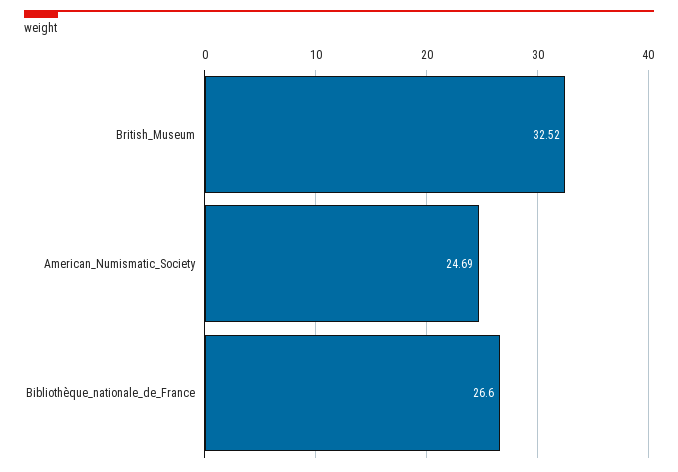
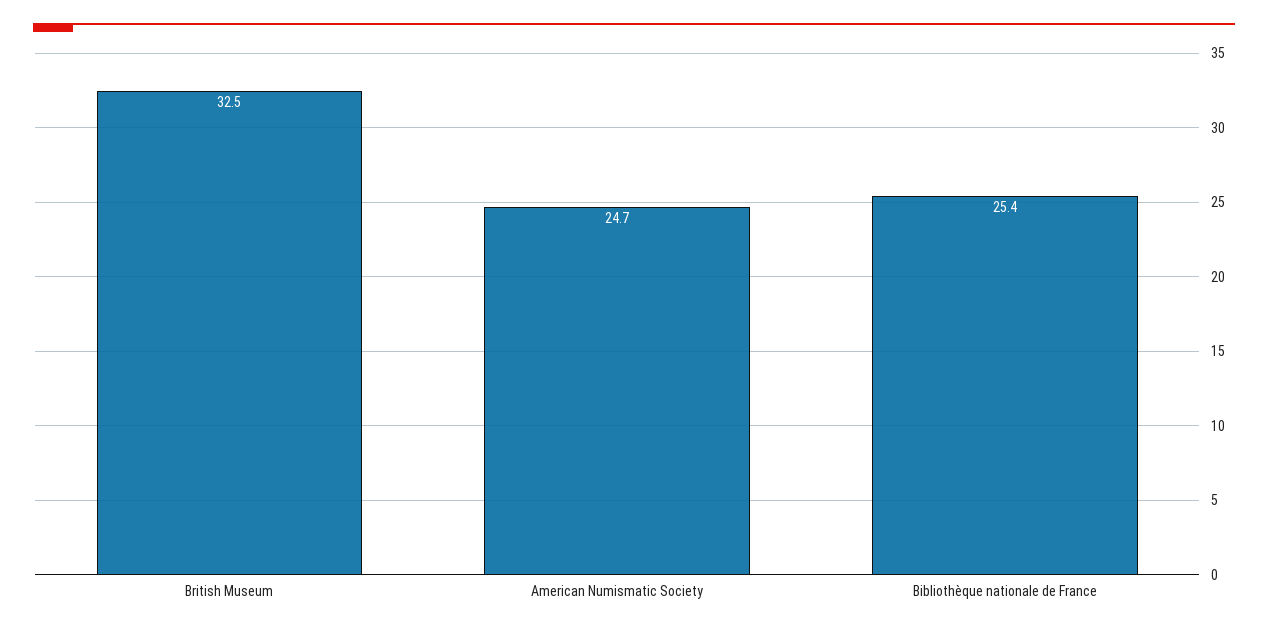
Bibliothèque_nationale_de_France: 26.6 -> 25.4

